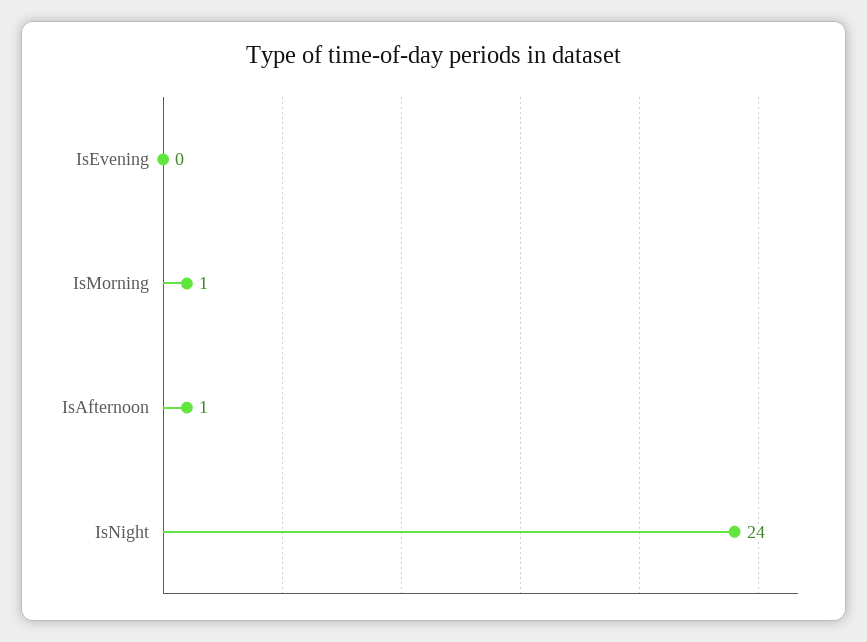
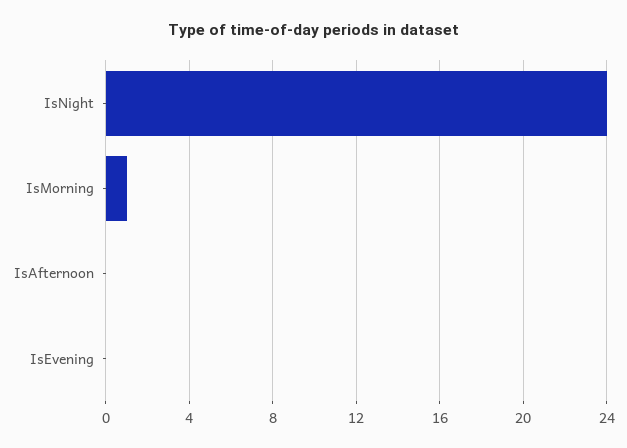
IsAfternoon: 1 -> 0

